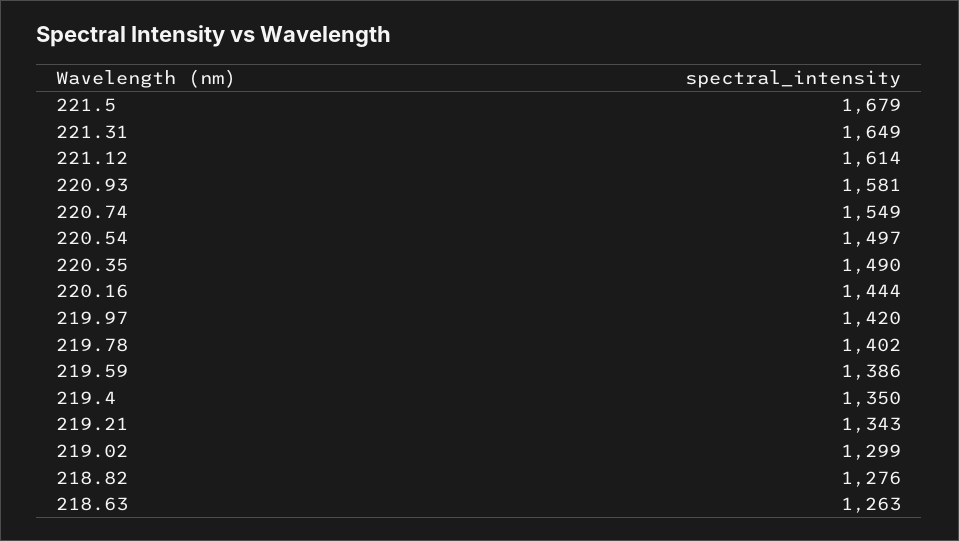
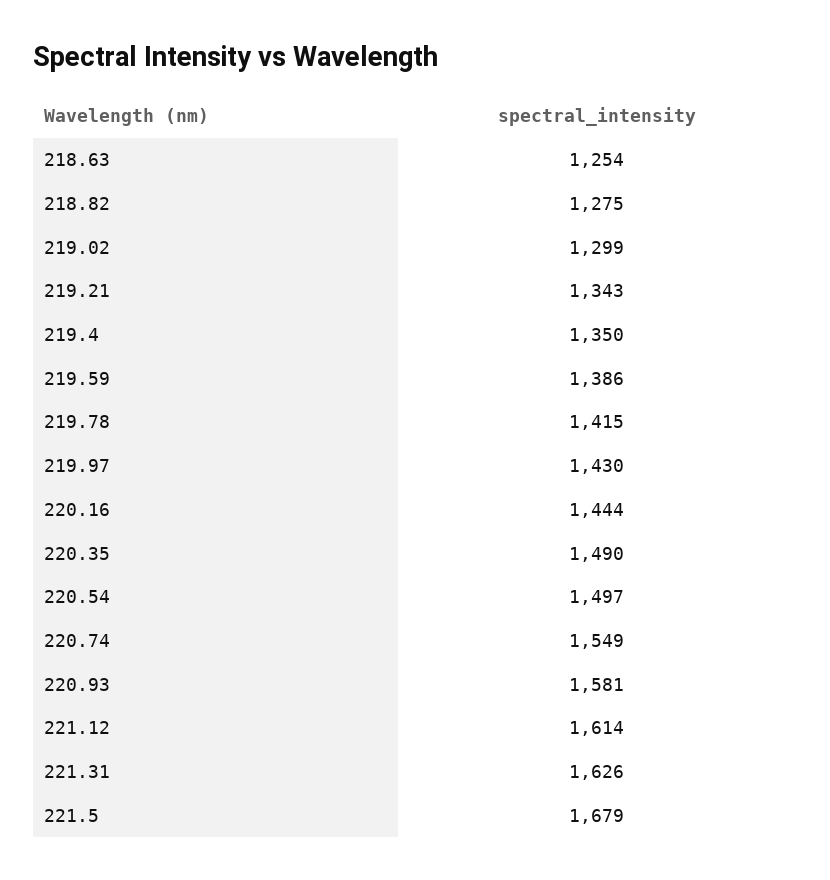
221.31: 1649 -> 1626
219.97: 1420 -> 1430
219.78: 1402 -> 1415
218.82: 1276 -> 1275
218.63: 1263 -> 1254

